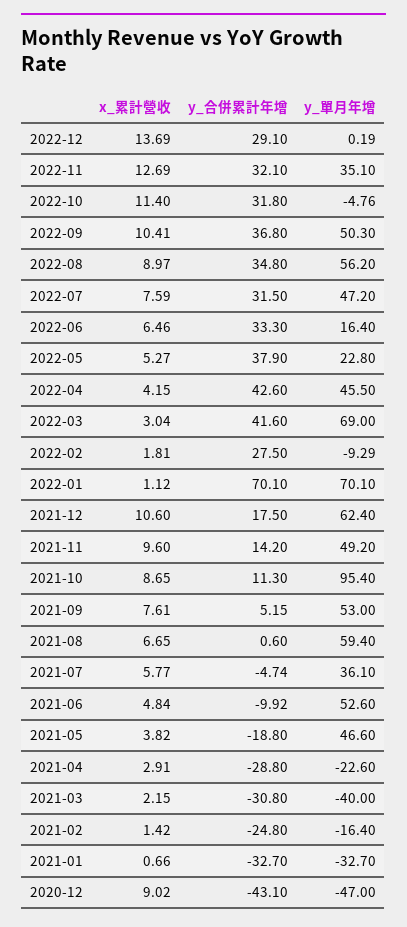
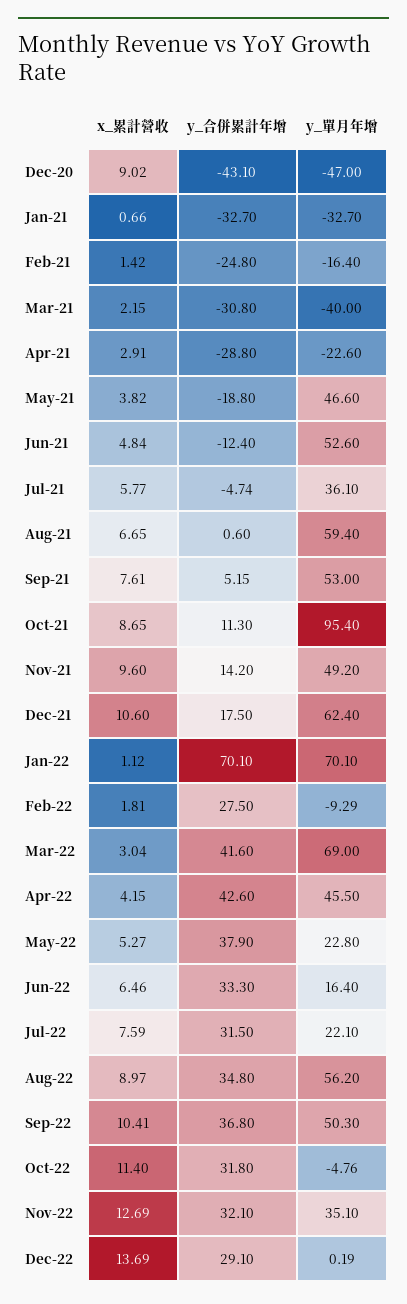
y_單月年增, 2022-07: 47.2 -> 22.1
y_合併累計年增, 2021-06: -9.92 -> -12.4

